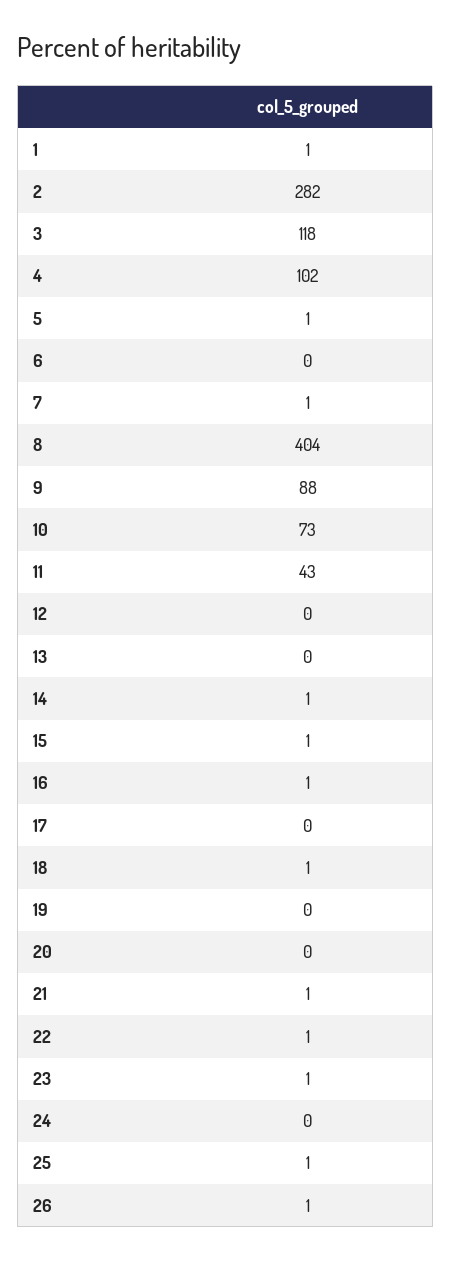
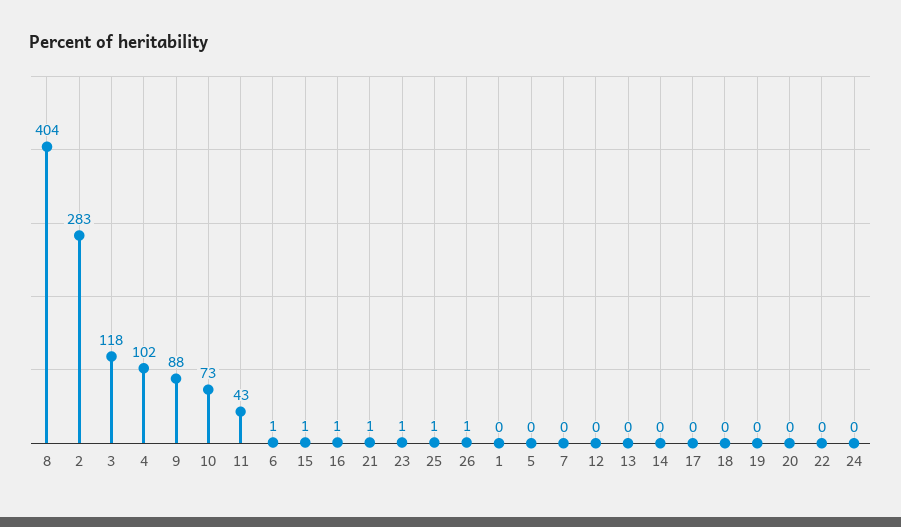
1: 1 -> 0
2: 282 -> 283
5: 1 -> 0
6: 0 -> 1
7: 1 -> 0
14: 1 -> 0
18: 1 -> 0
22: 1 -> 0

